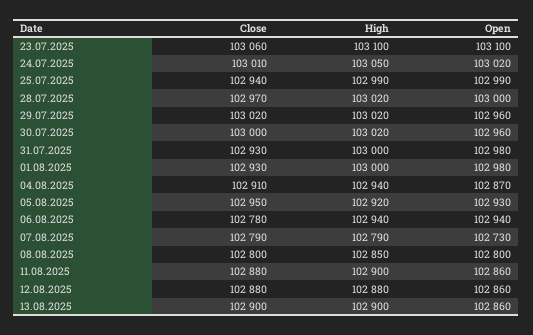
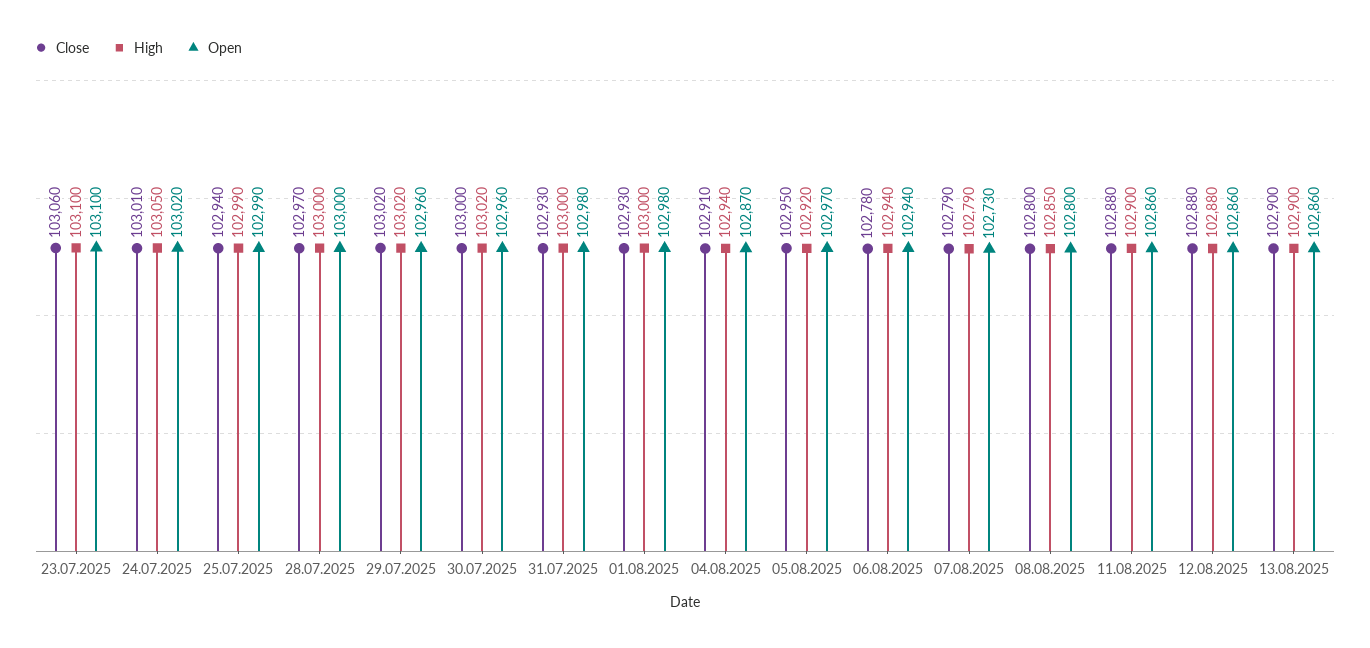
High, 28.07.2025: 103020 -> 103000
Open, 05.08.2025: 102930 -> 102970

